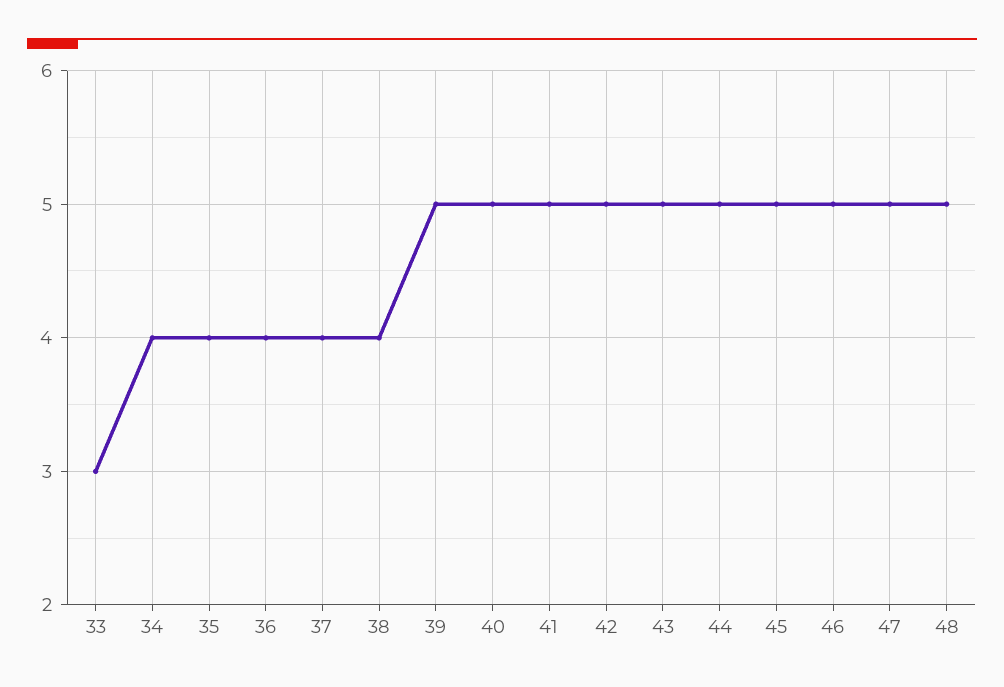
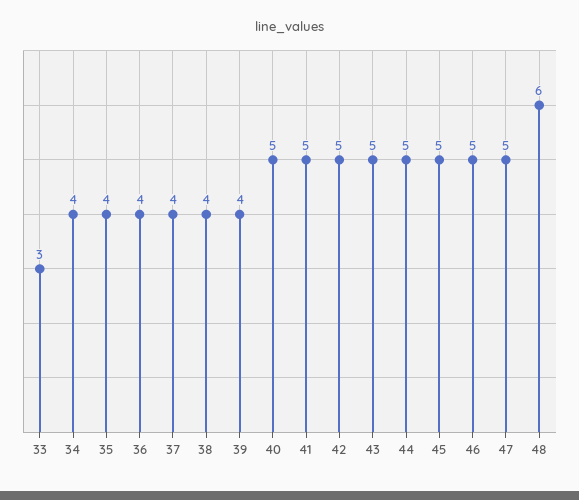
39: 5 -> 4
48: 5 -> 6

